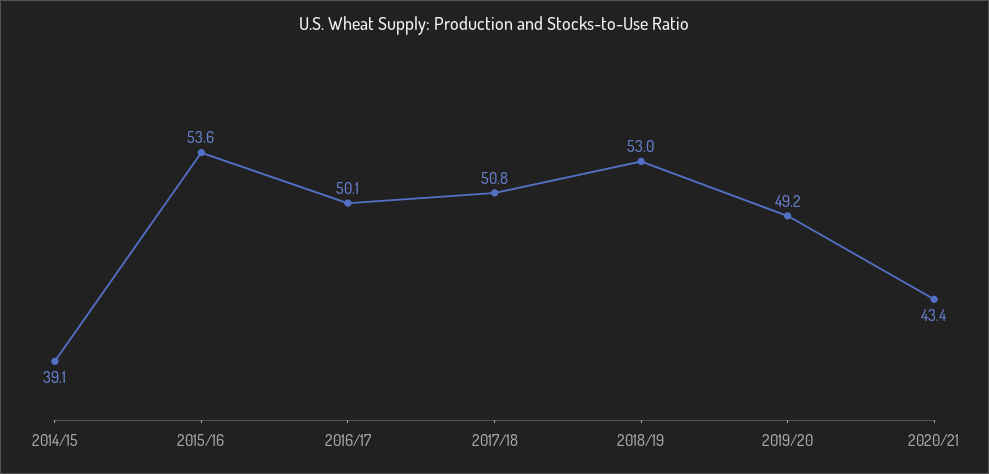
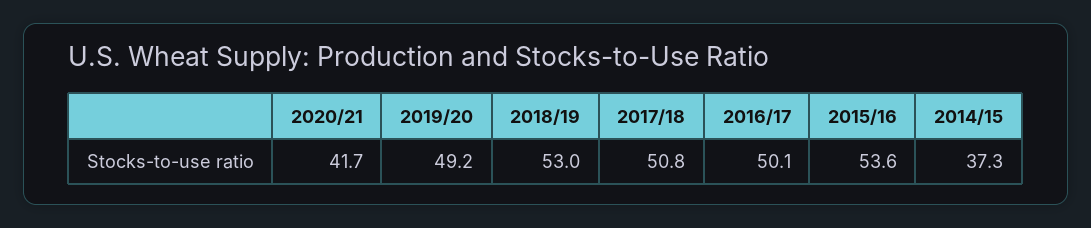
2014/15: 39.1 -> 37.3
2020/21: 43.4 -> 41.7

